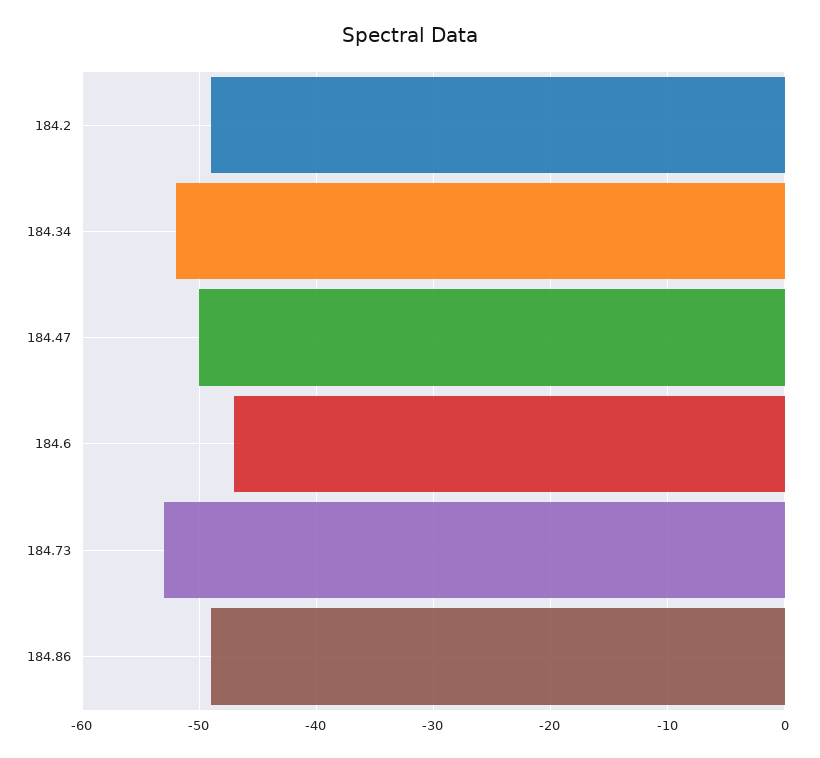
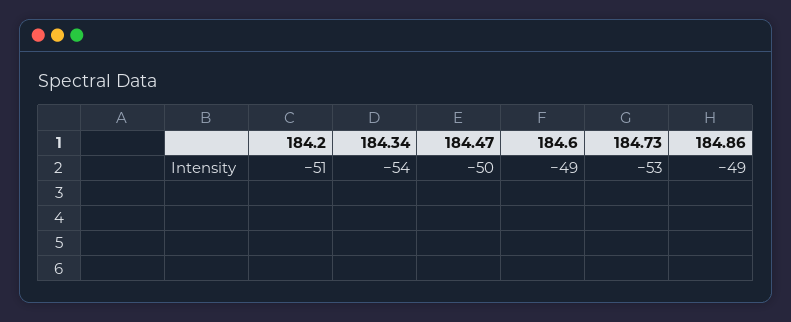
184.2: -49 -> -51
184.34: -52 -> -54
184.6: -47 -> -49

